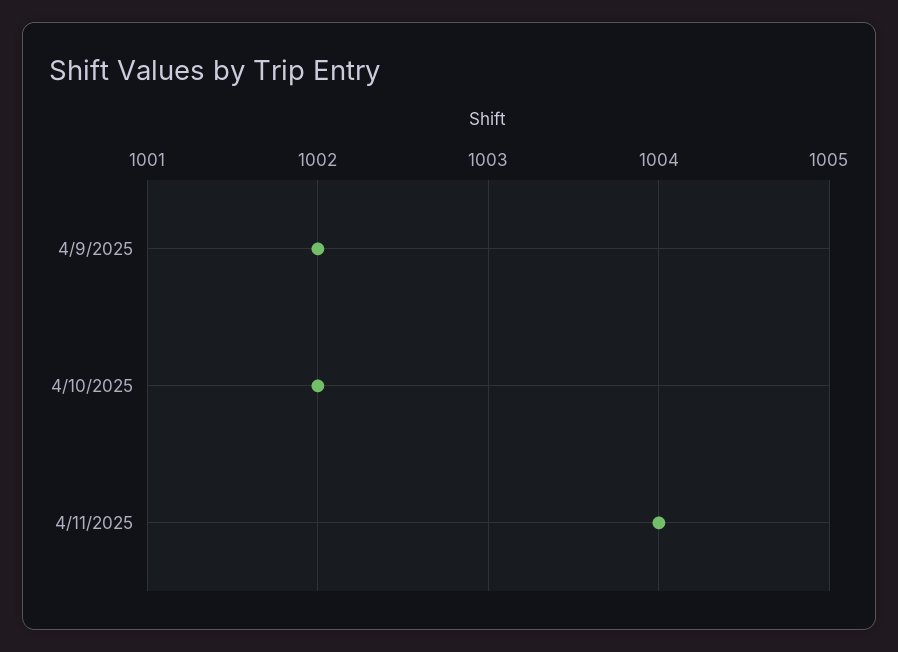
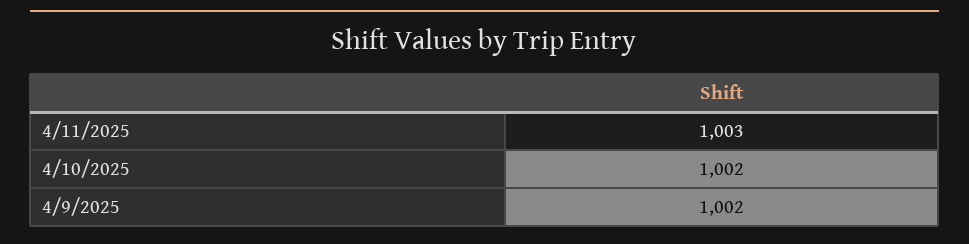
4/11/2025: 1004 -> 1003

